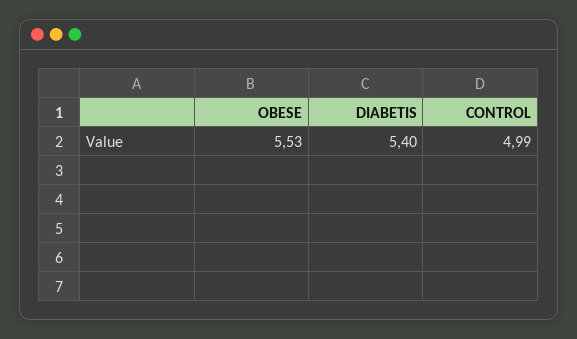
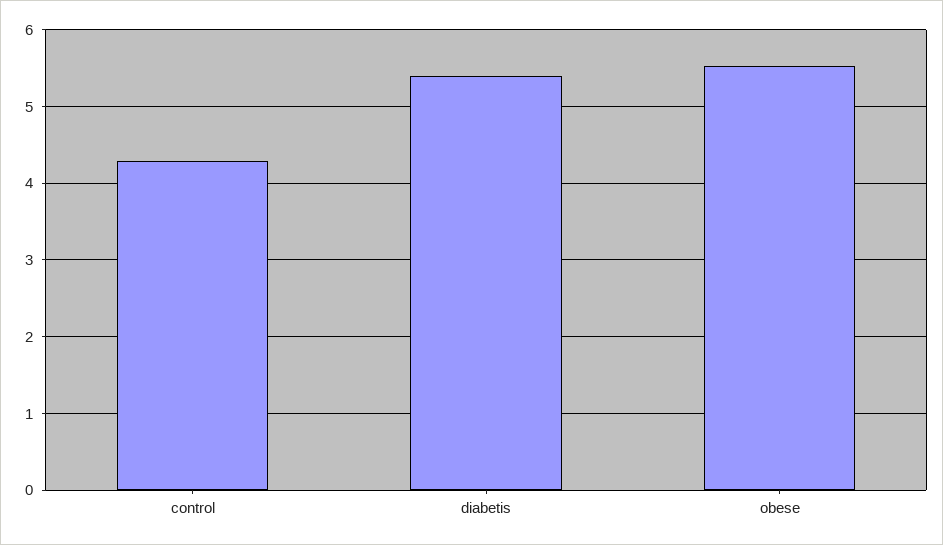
CONTROL: 4.99 -> 4.3

